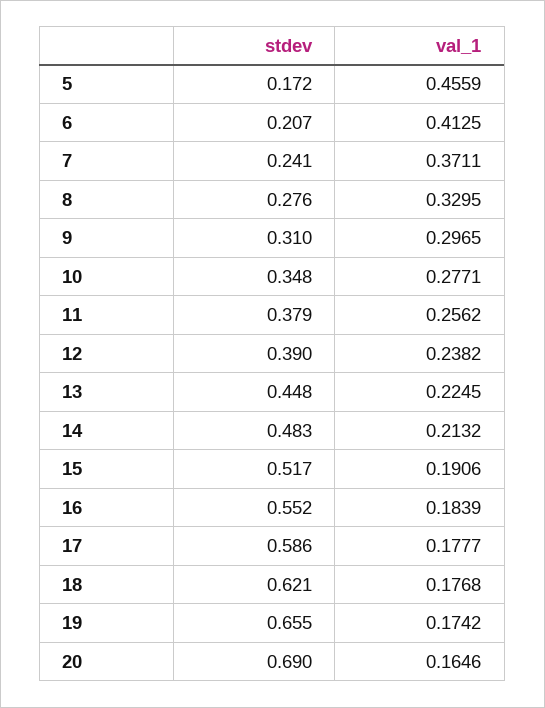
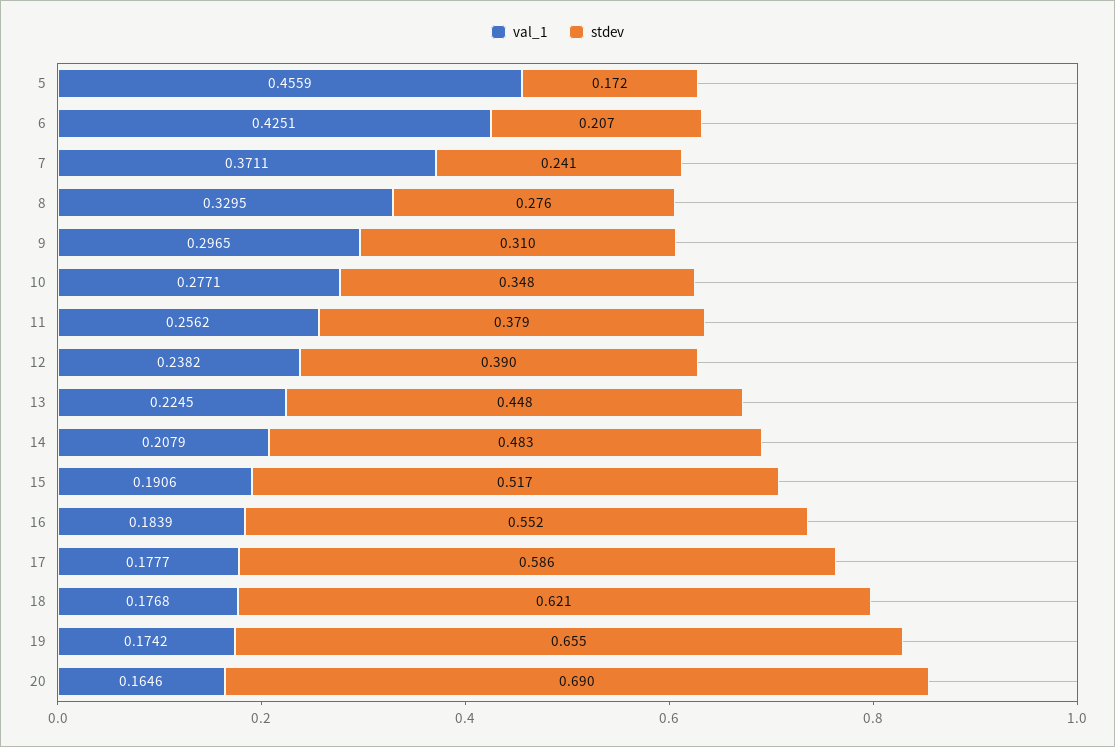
val_1, 6: 0.4125 -> 0.4251
val_1, 14: 0.2132 -> 0.2079

